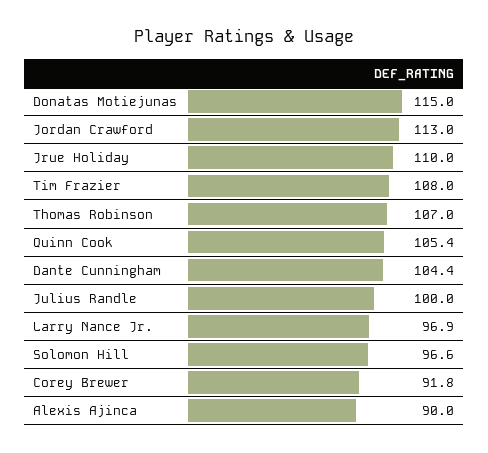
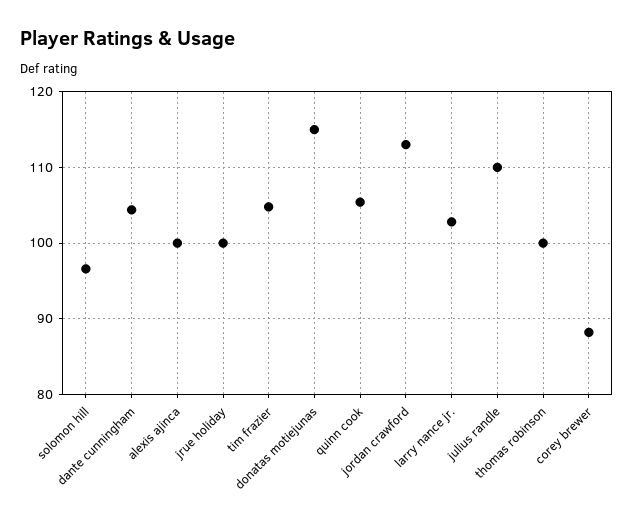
Jrue Holiday: 110 -> 100
Tim Frazier: 108 -> 105
Thomas Robinson: 107 -> 100
Julius Randle: 100 -> 110
Larry Nance Jr.: 96.9 -> 103
Corey Brewer: 91.8 -> 88
Alexis Ajinca: 90 -> 100

